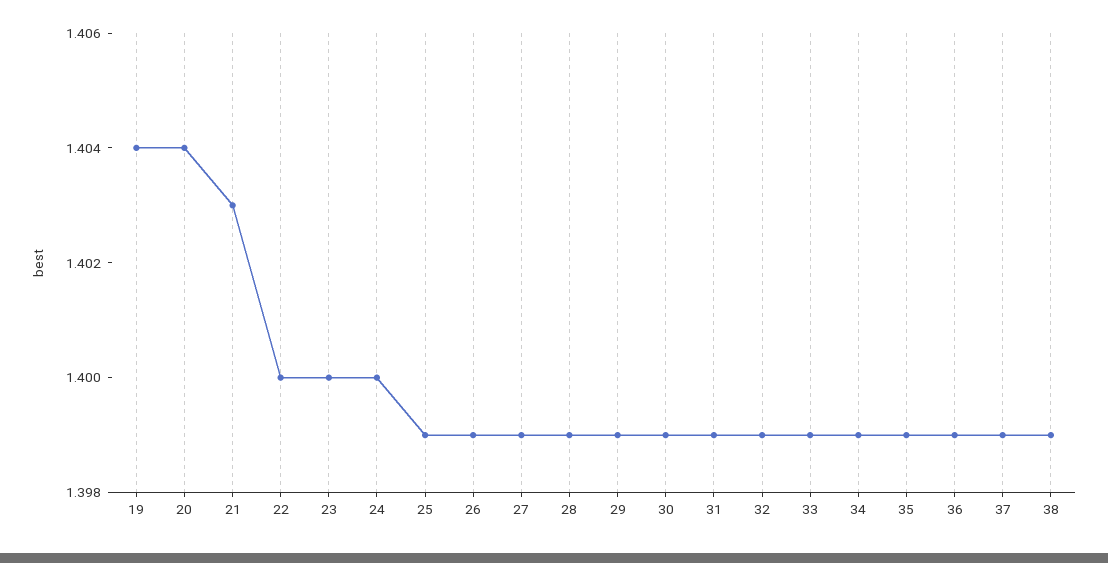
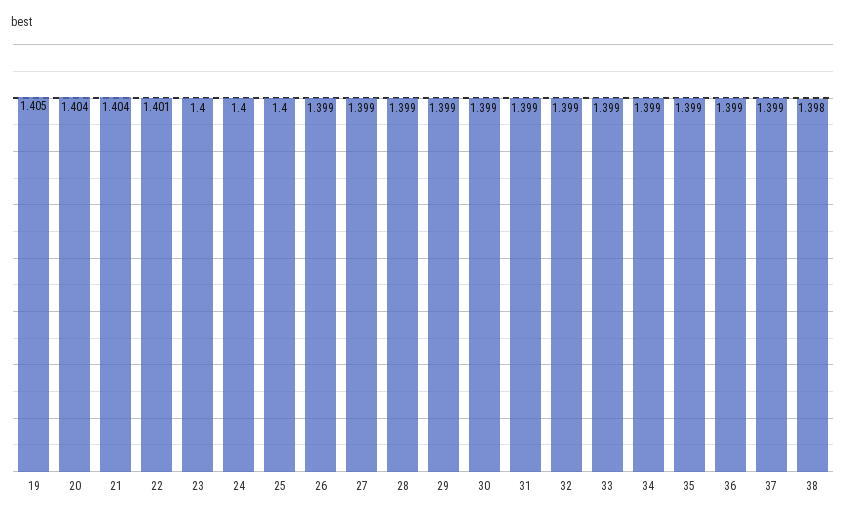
19: 1.404 -> 1.405
21: 1.403 -> 1.404
22: 1.4 -> 1.401
25: 1.399 -> 1.4
38: 1.399 -> 1.398

